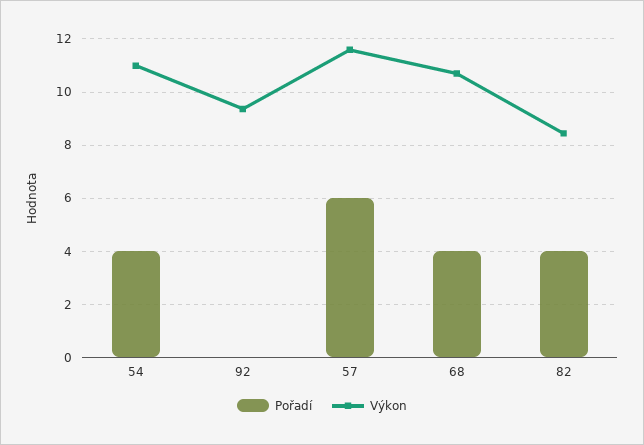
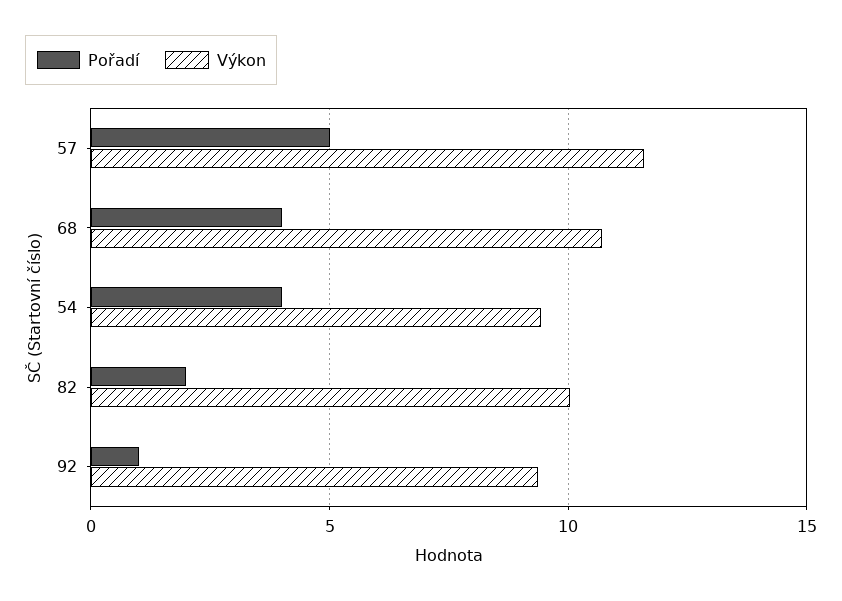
Výkon, 54: 11 -> 9.5
Pořadí, 92: 0 -> 1
Pořadí, 57: 6 -> 5
Pořadí, 82: 4 -> 2
Výkon, 82: 8.5 -> 10

